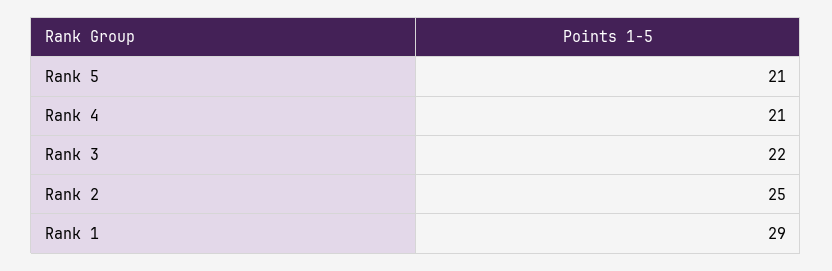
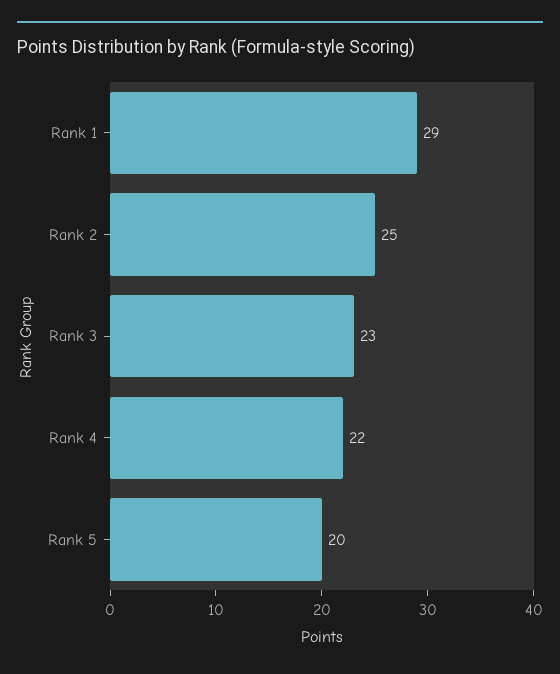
Rank 5: 21 -> 20
Rank 4: 21 -> 22
Rank 3: 22 -> 23

